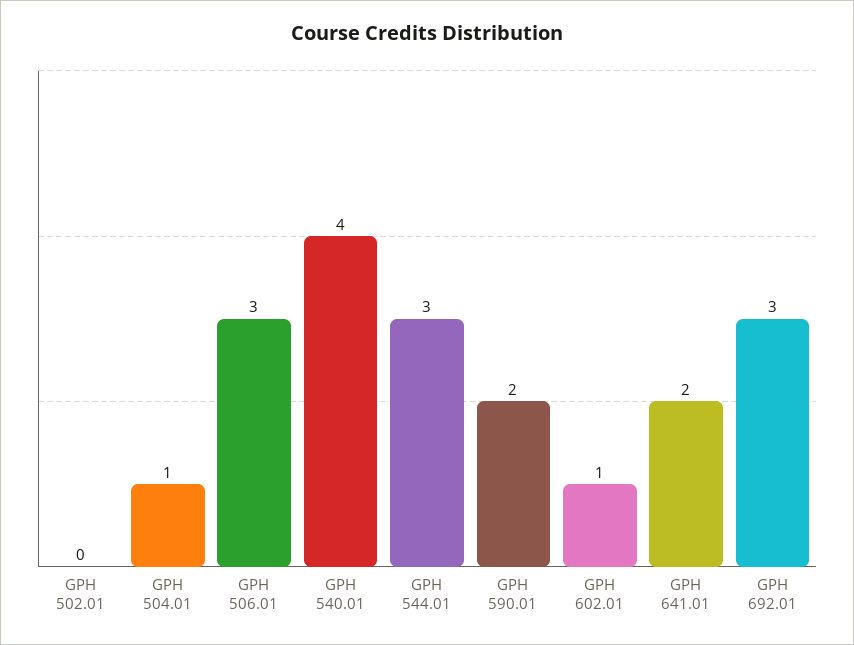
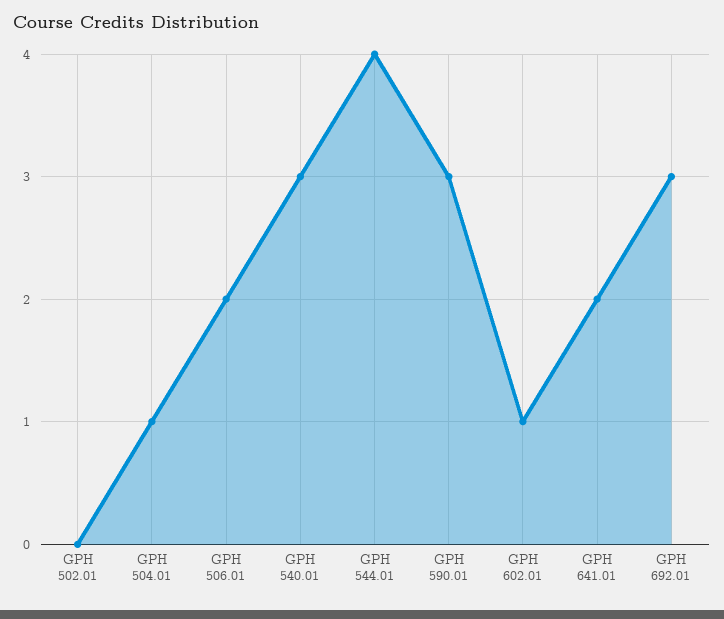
GPH 506.01: 3 -> 2
GPH 540.01: 4 -> 3
GPH 544.01: 3 -> 4
GPH 590.01: 2 -> 3

